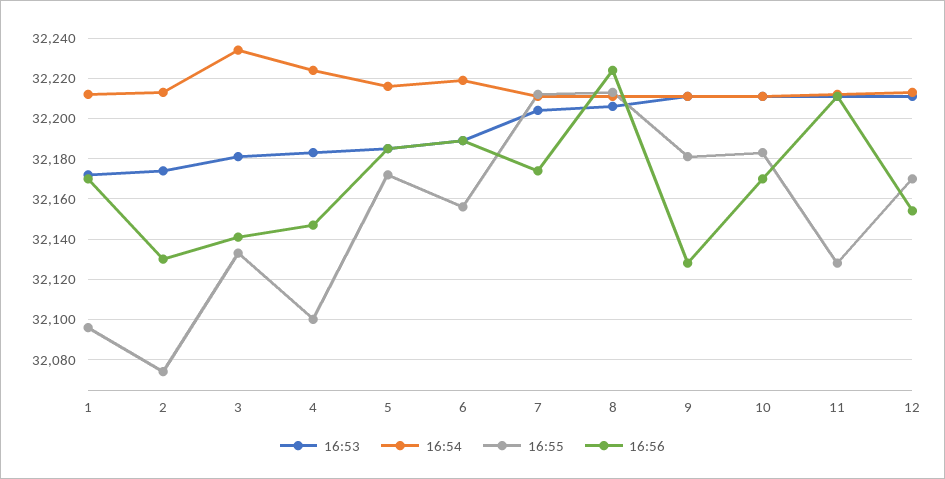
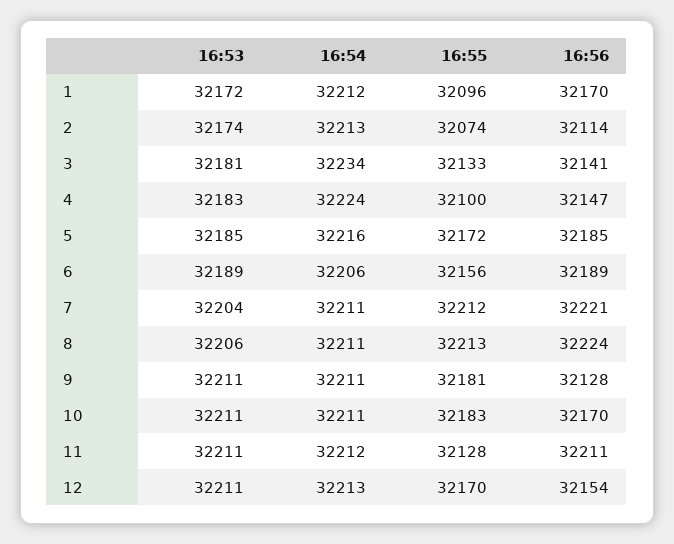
16:56, 2: 32130 -> 32114
16:54, 6: 32220 -> 32206
16:56, 7: 32175 -> 32221

